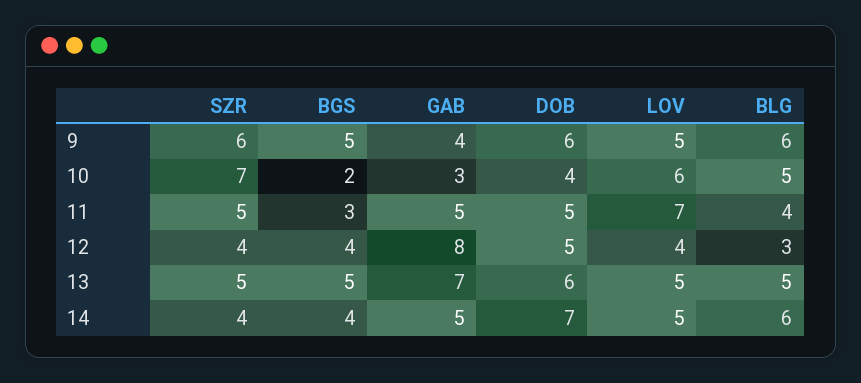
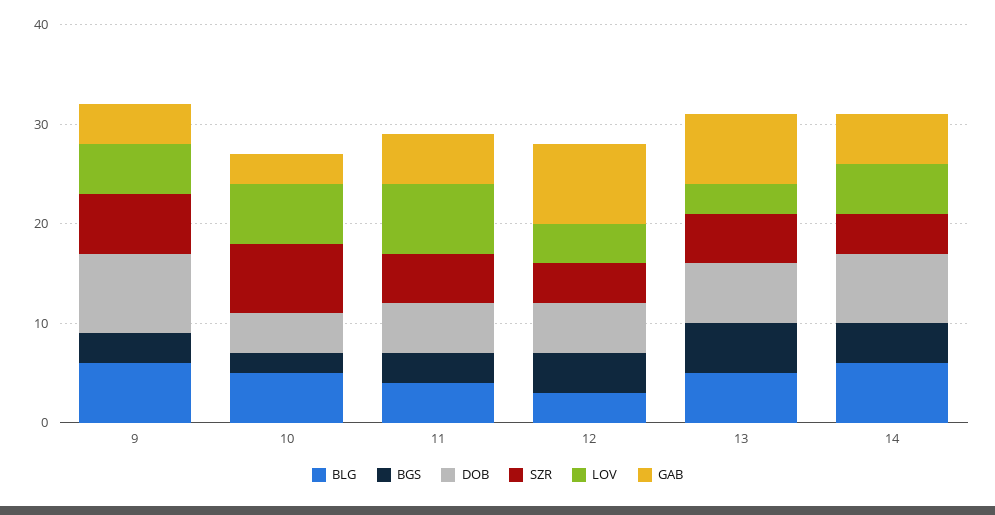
BGS, 9: 5 -> 3
DOB, 9: 6 -> 8
LOV, 13: 5 -> 3

